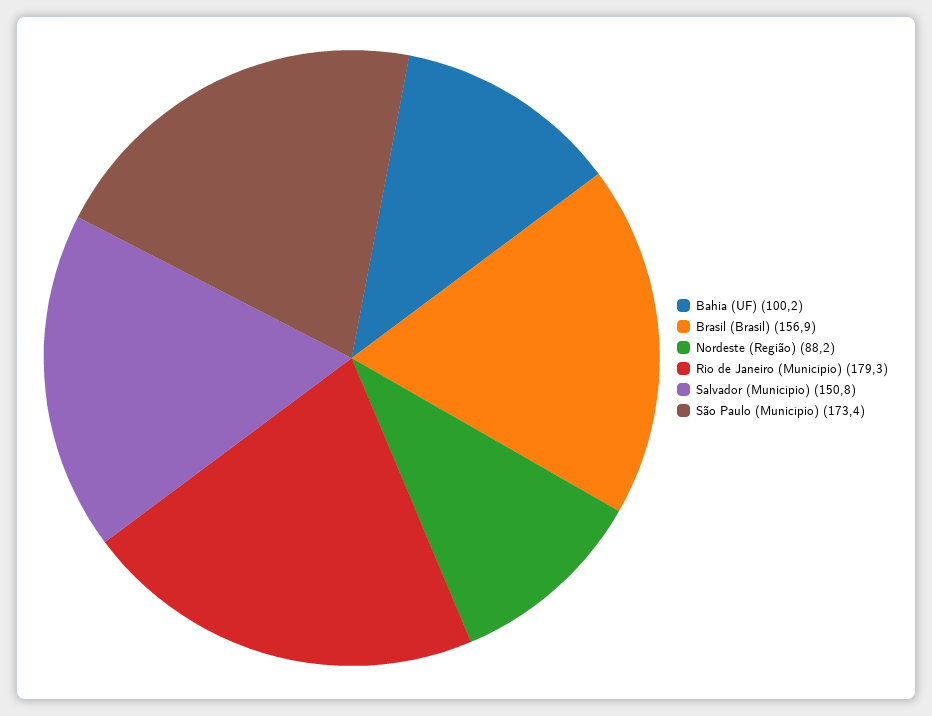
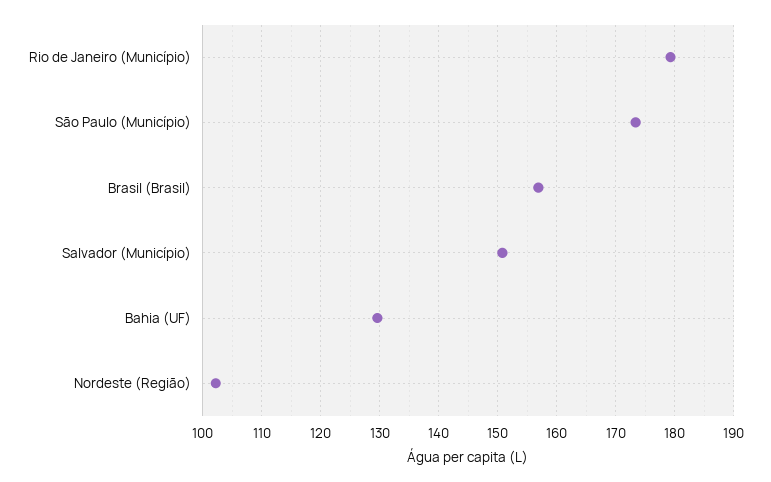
Bahia (UF): 100.2 -> 130
Nordeste (Região): 88.2 -> 102

